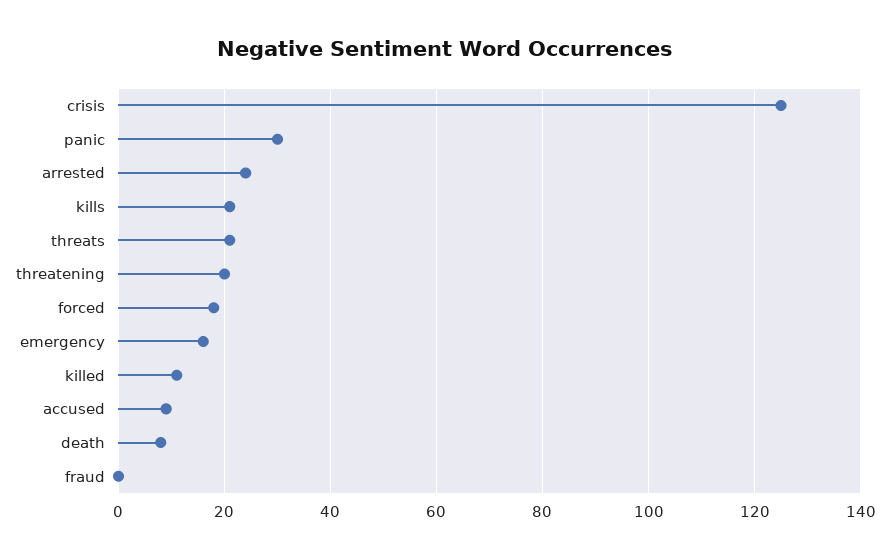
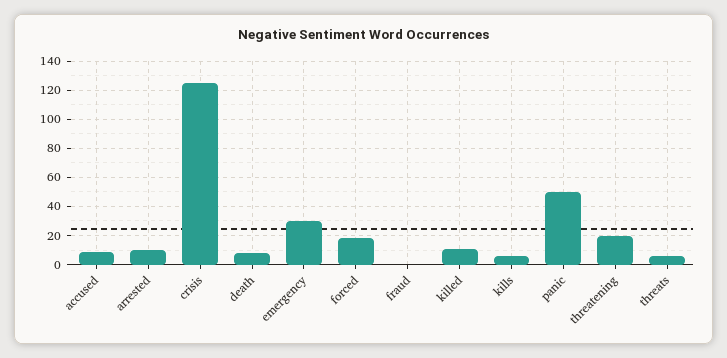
panic: 30 -> 50
arrested: 25 -> 10
kills: 20 -> 5
threats: 20 -> 5
emergency: 15 -> 30

